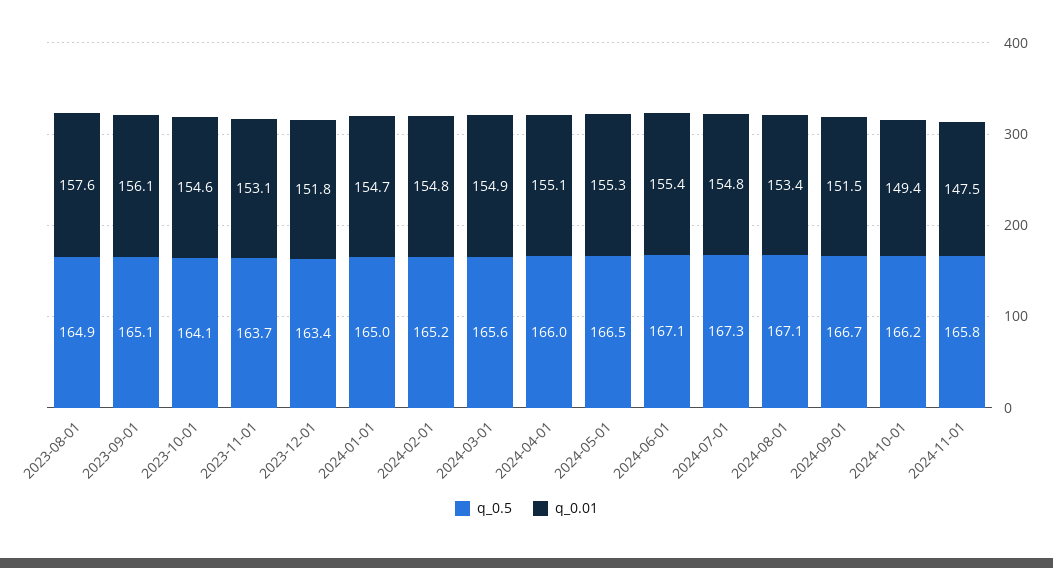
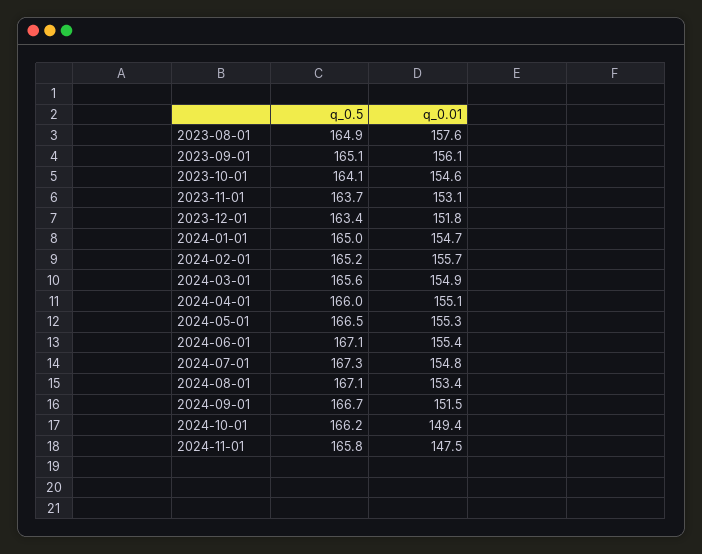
q_0.01, 2024-02-01: 154.8 -> 155.7

